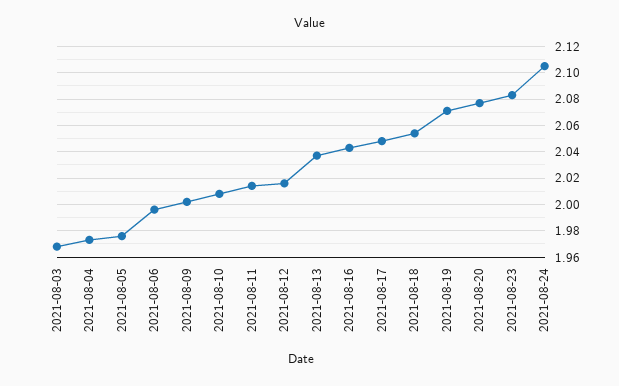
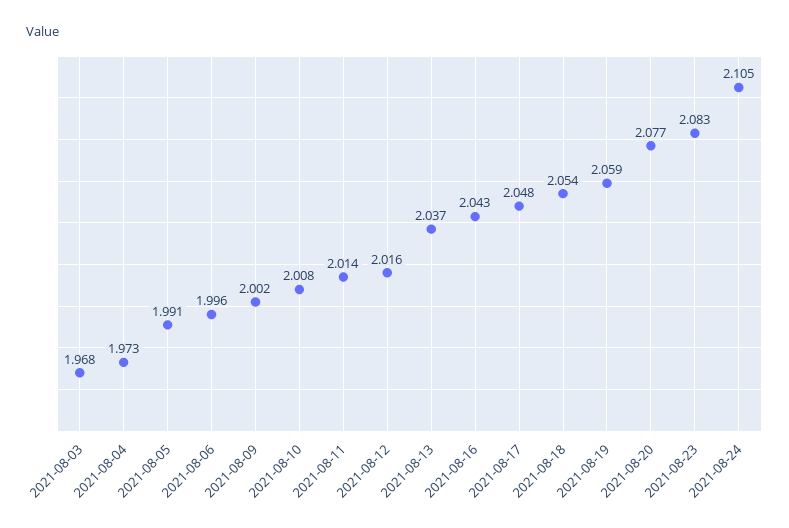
2021-08-05: 1.975 -> 1.991
2021-08-19: 2.07 -> 2.059

